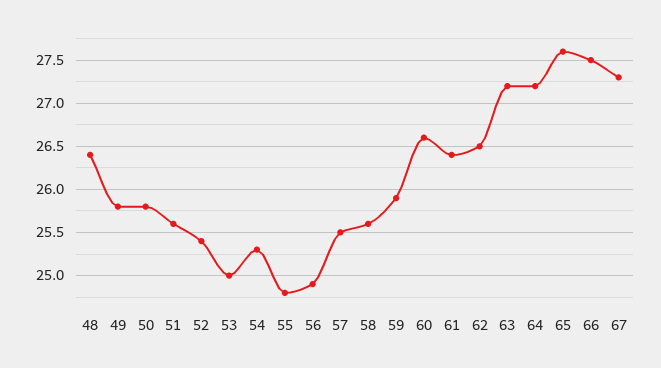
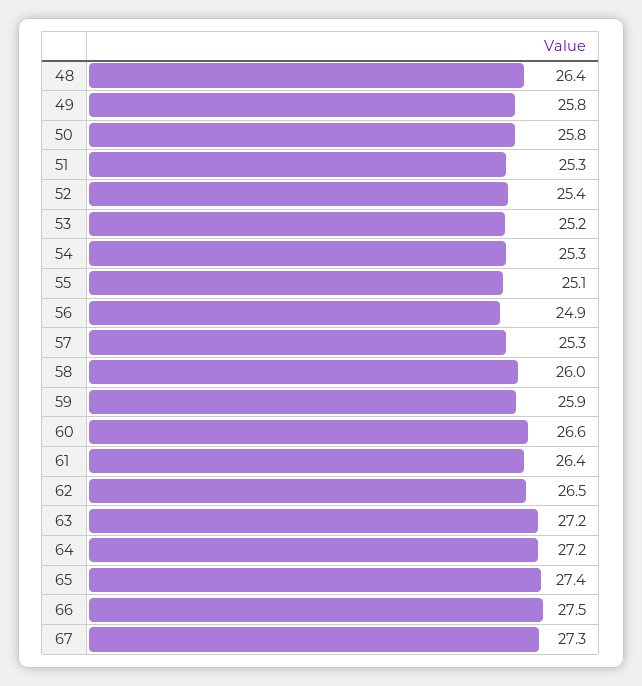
51: 25.6 -> 25.3
53: 25 -> 25.2
55: 24.8 -> 25.1
57: 25.5 -> 25.3
58: 25.6 -> 26
65: 27.6 -> 27.4

